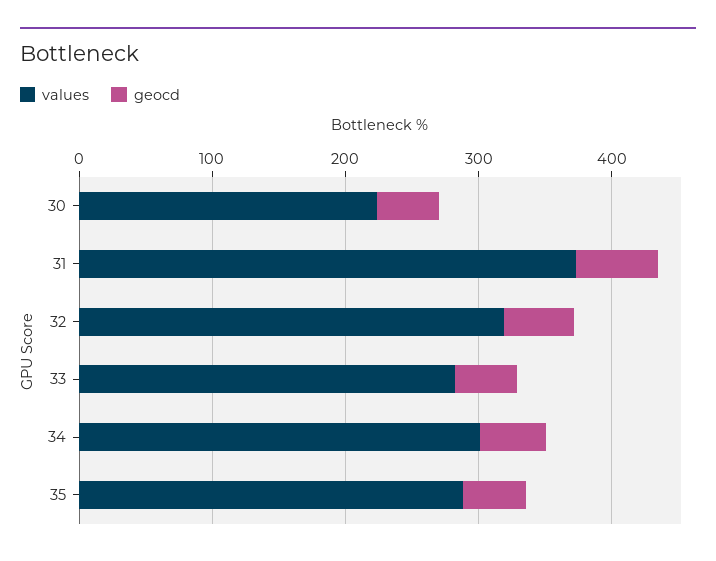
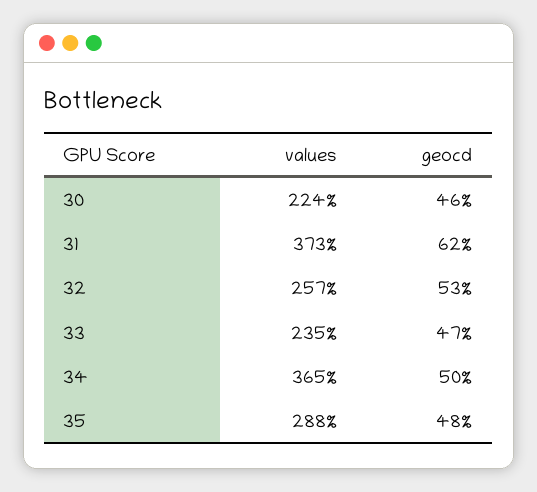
values, 32: 320 -> 257
values, 33: 280 -> 235
values, 34: 300 -> 365

